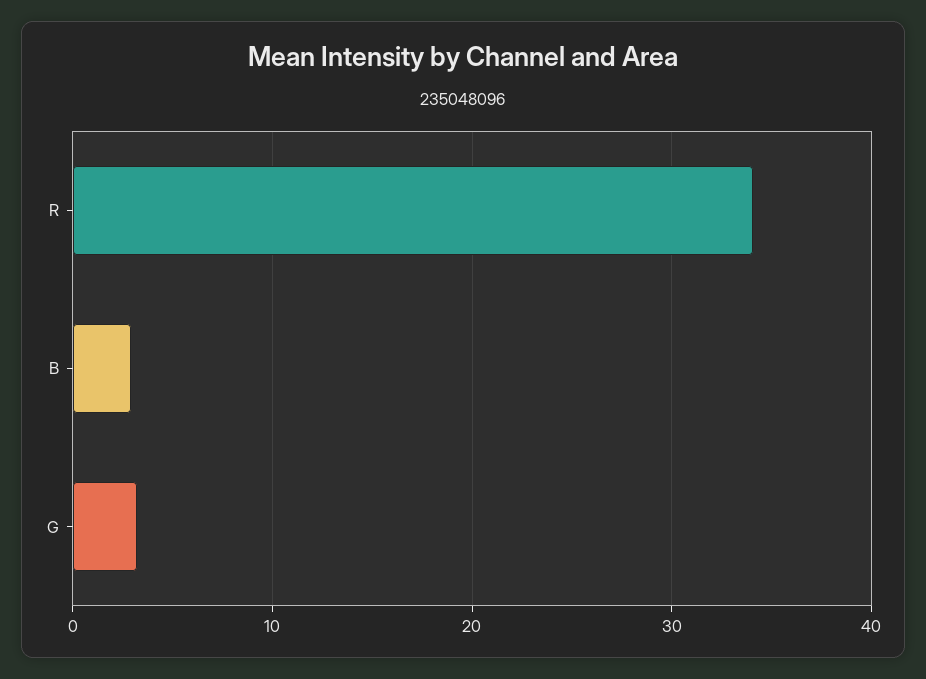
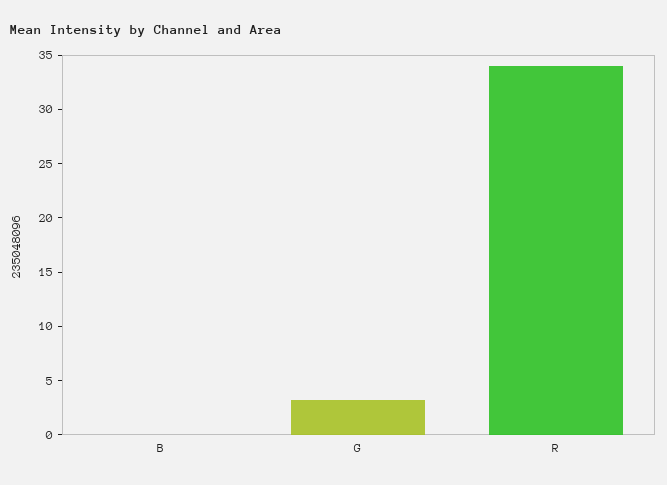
B: 3 -> 0

